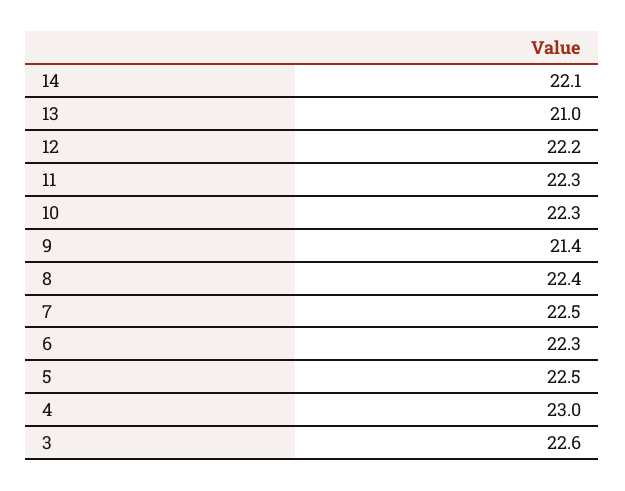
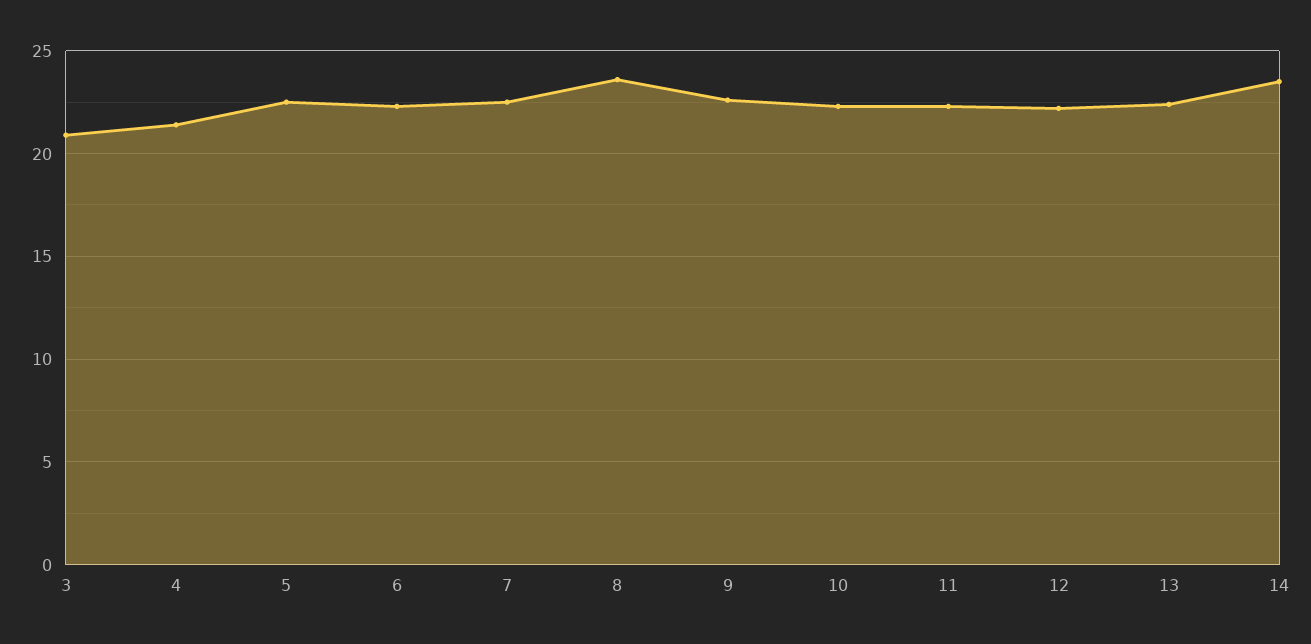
14: 22.1 -> 23.5
13: 21 -> 22.5
9: 21.4 -> 22.5
8: 22.4 -> 23.5
4: 23 -> 21.5
3: 22.6 -> 21

